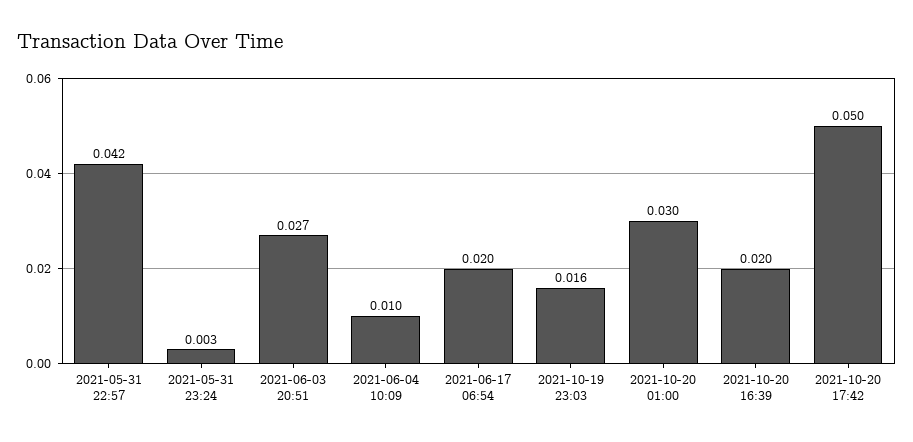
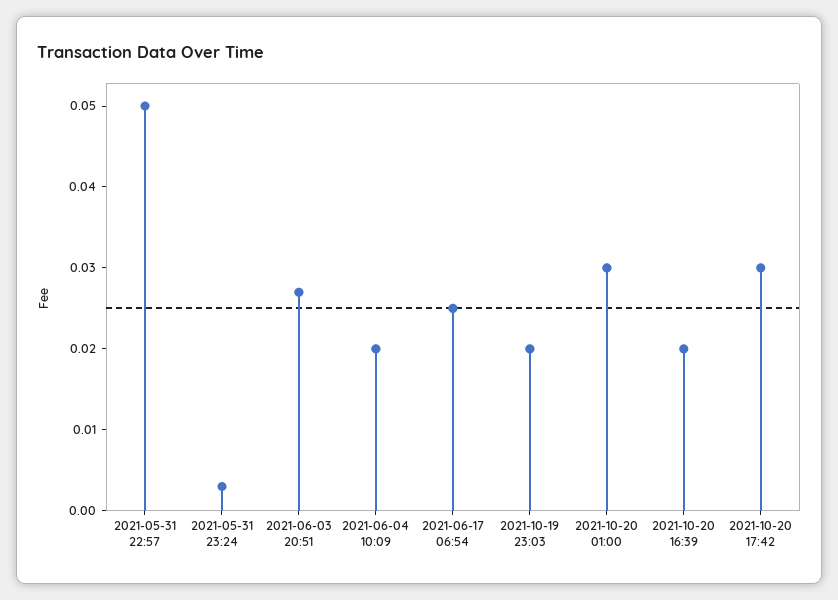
2021-05-31 22:57: 0.042 -> 0.05
2021-06-04 10:09: 0.01 -> 0.02
2021-06-17 06:54: 0.02 -> 0.025
2021-10-19 23:03: 0.016 -> 0.02
2021-10-20 17:42: 0.05 -> 0.03

